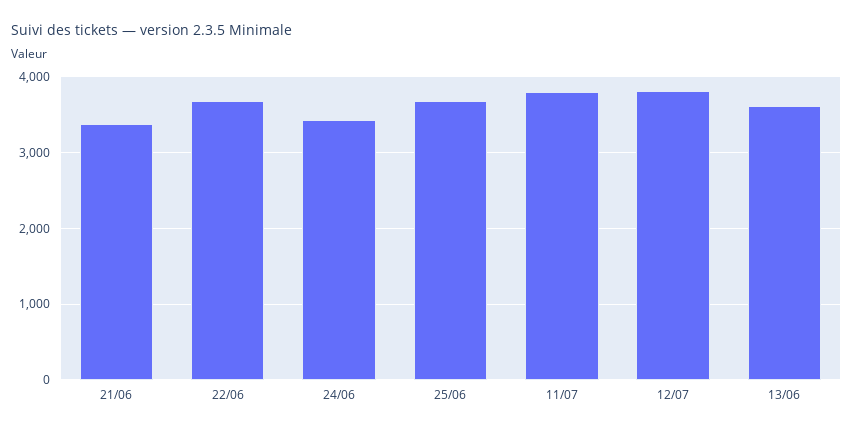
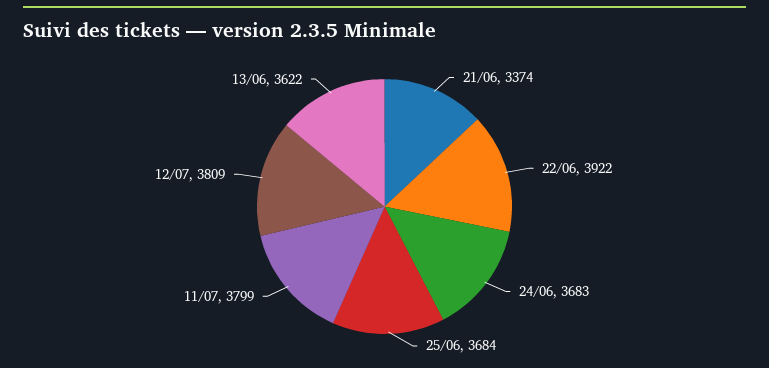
22/06: 3700 -> 3922
24/06: 3400 -> 3683

